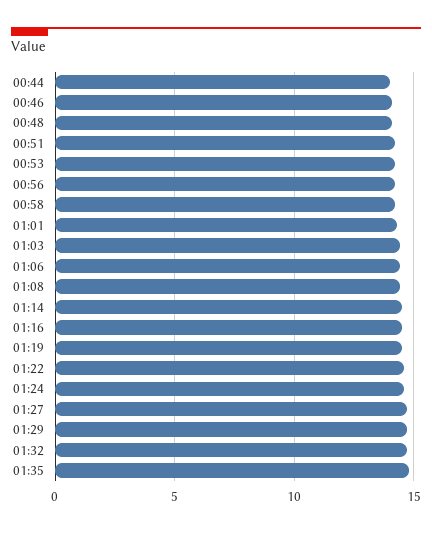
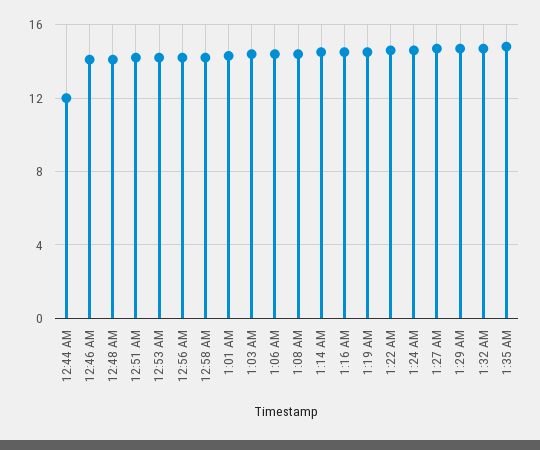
00:44: 14 -> 12

